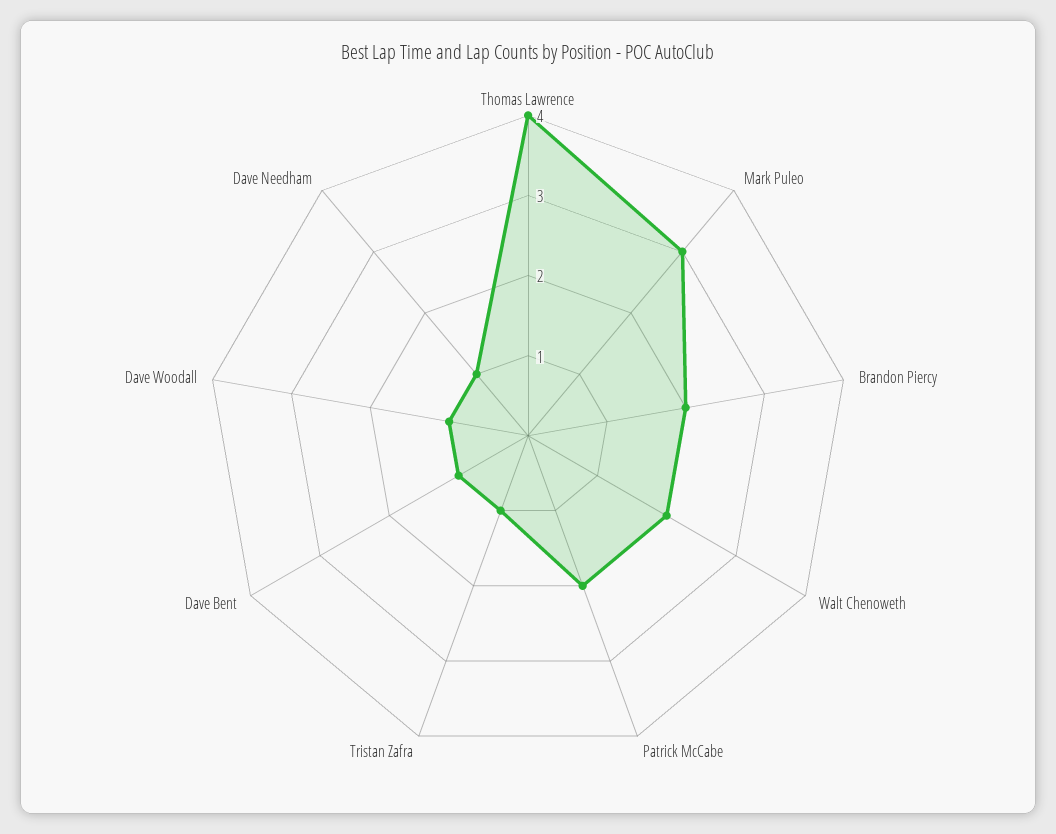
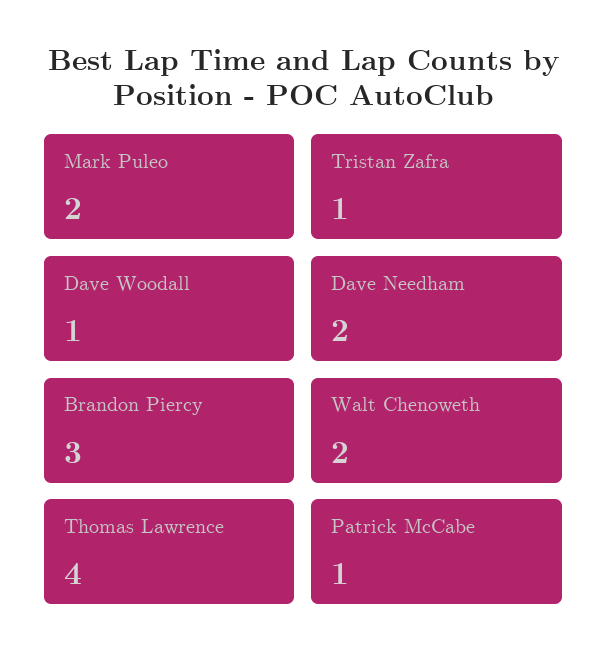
Mark Puleo: 3 -> 2
Brandon Piercy: 2 -> 3
Patrick McCabe: 2 -> 1
Dave Bent: 1 -> none
Dave Needham: 1 -> 2

